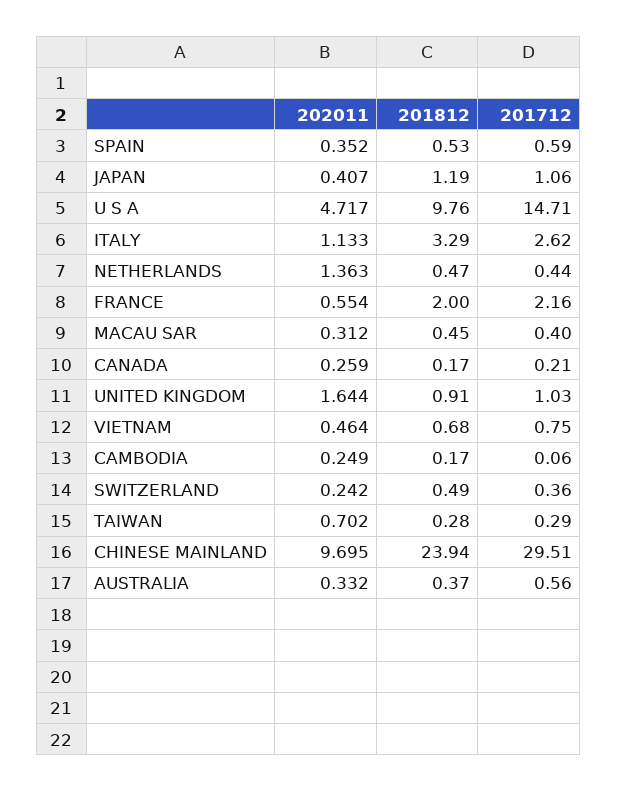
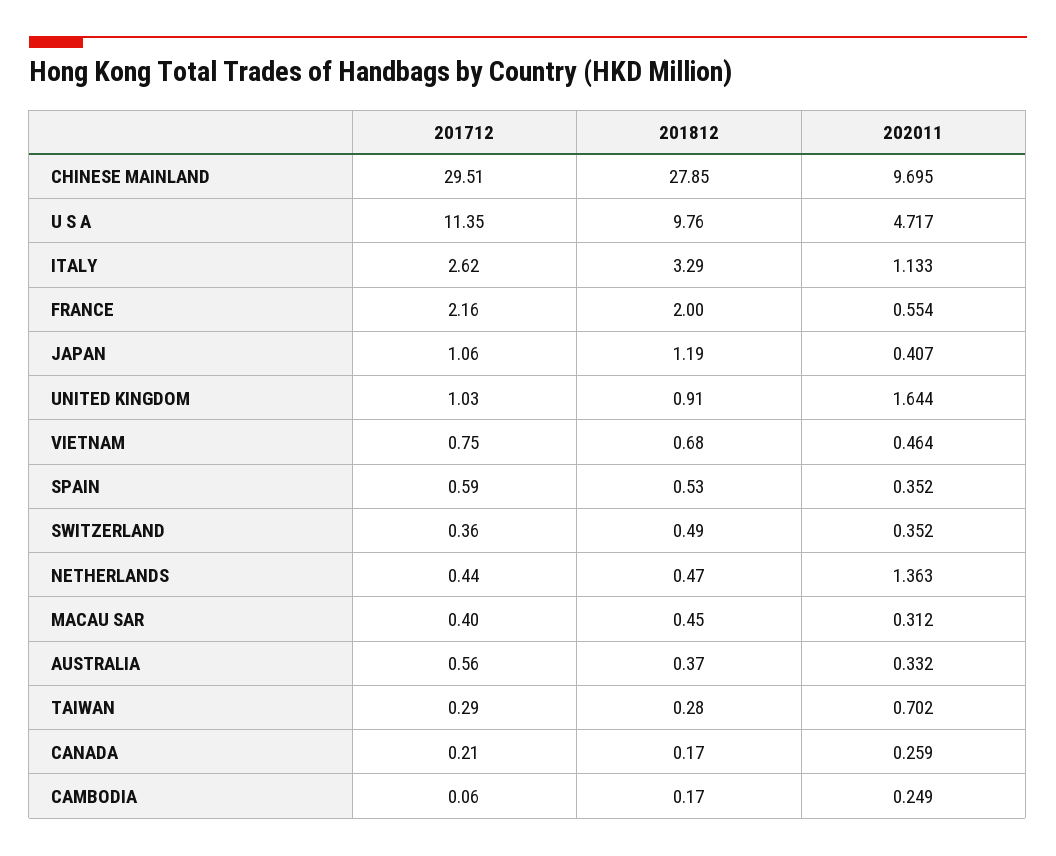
201712, U S A: 14.71 -> 11.35
202011, SWITZERLAND: 0.242 -> 0.352
201812, CHINESE MAINLAND: 23.94 -> 27.85

